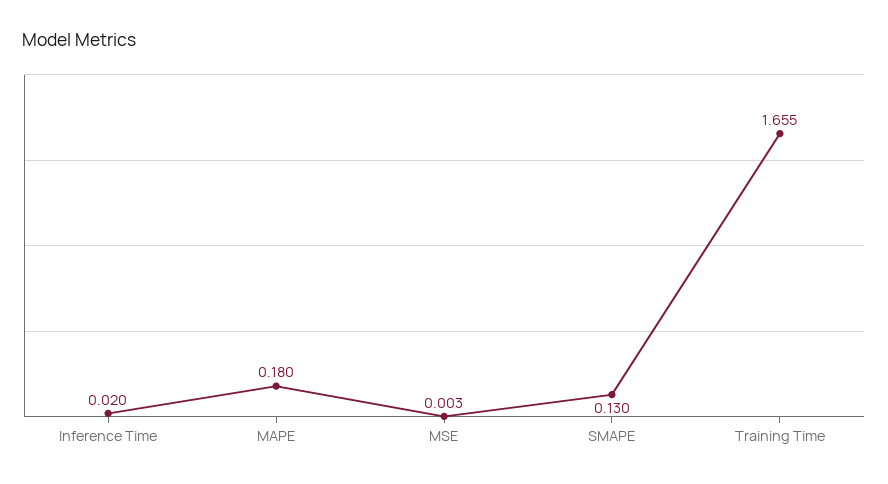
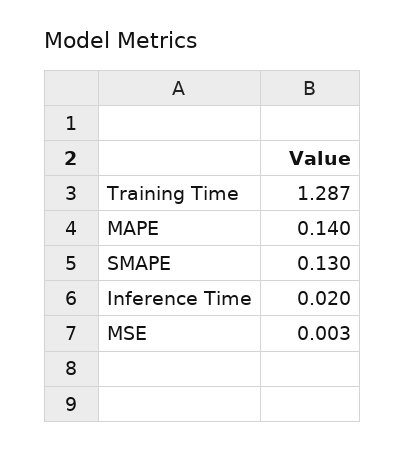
MAPE: 0.18 -> 0.14
Training Time: 1.655 -> 1.287

